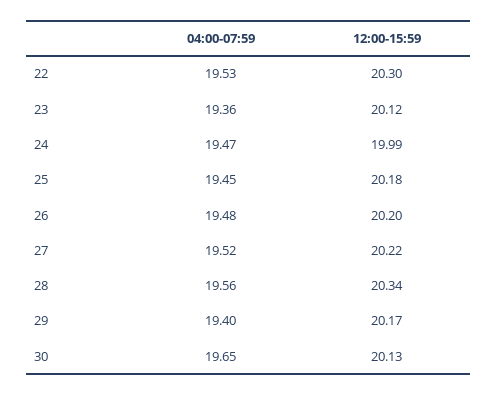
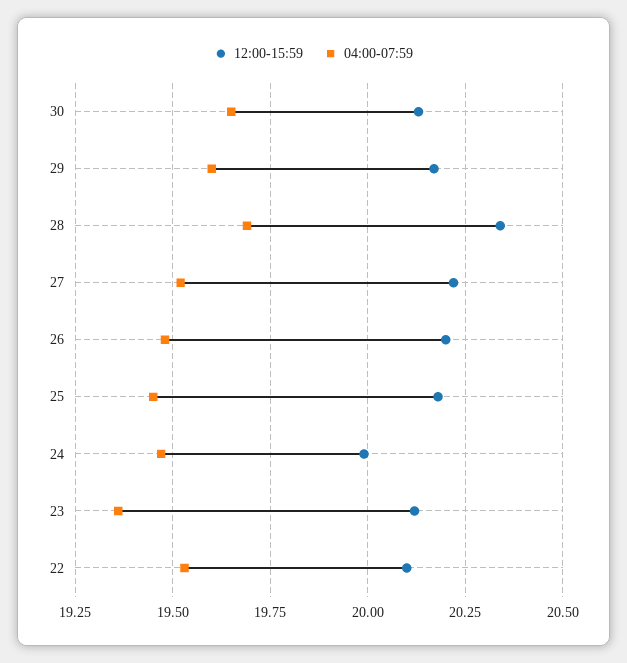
12:00-15:59, 22: 20.3 -> 20.1
04:00-07:59, 28: 19.56 -> 19.7
04:00-07:59, 29: 19.4 -> 19.6

